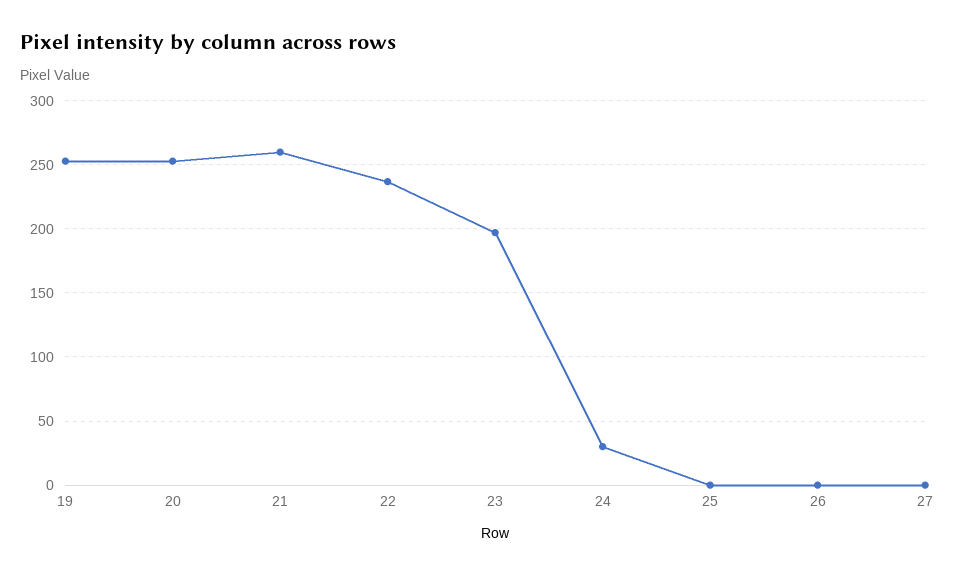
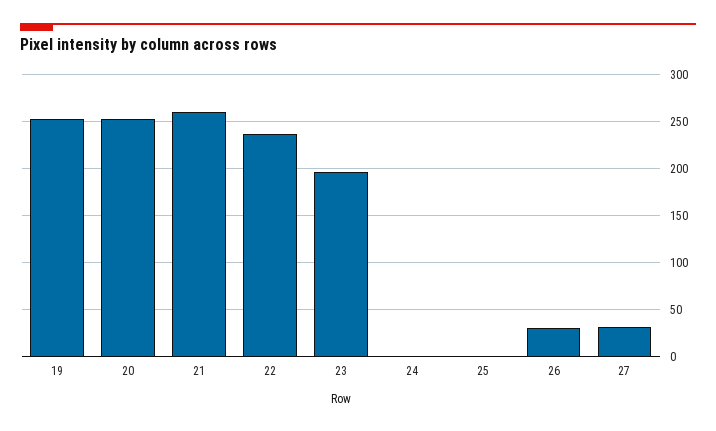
24: 30 -> 0
26: 0 -> 30
27: 0 -> 30

